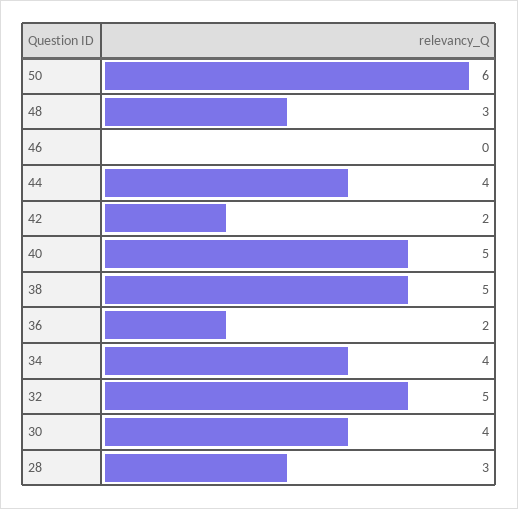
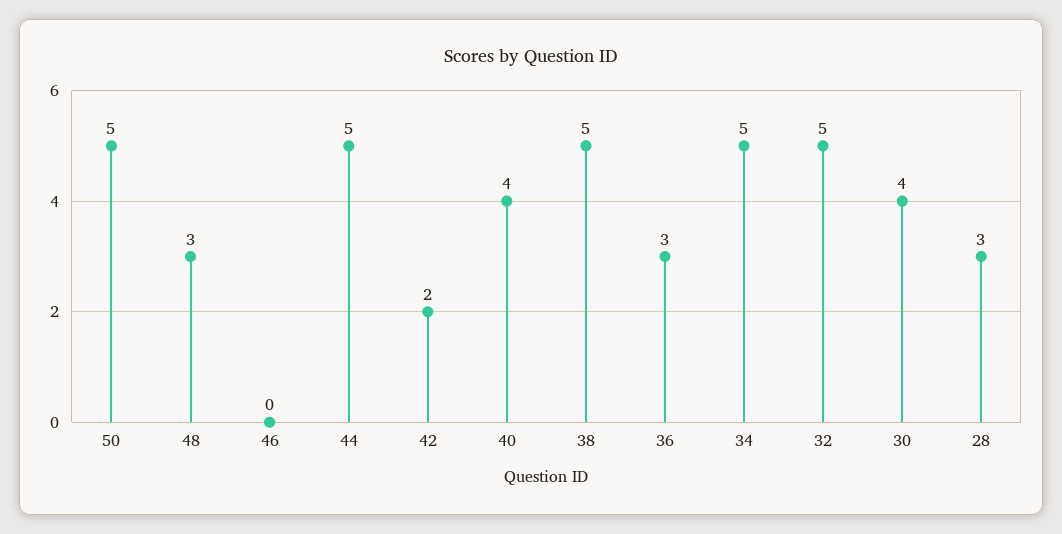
50: 6 -> 5
44: 4 -> 5
40: 5 -> 4
36: 2 -> 3
34: 4 -> 5

